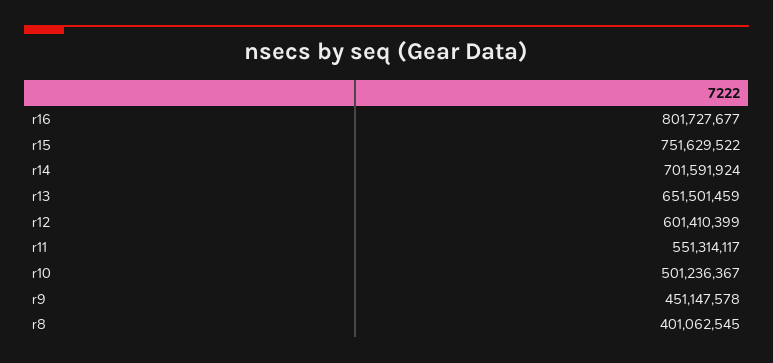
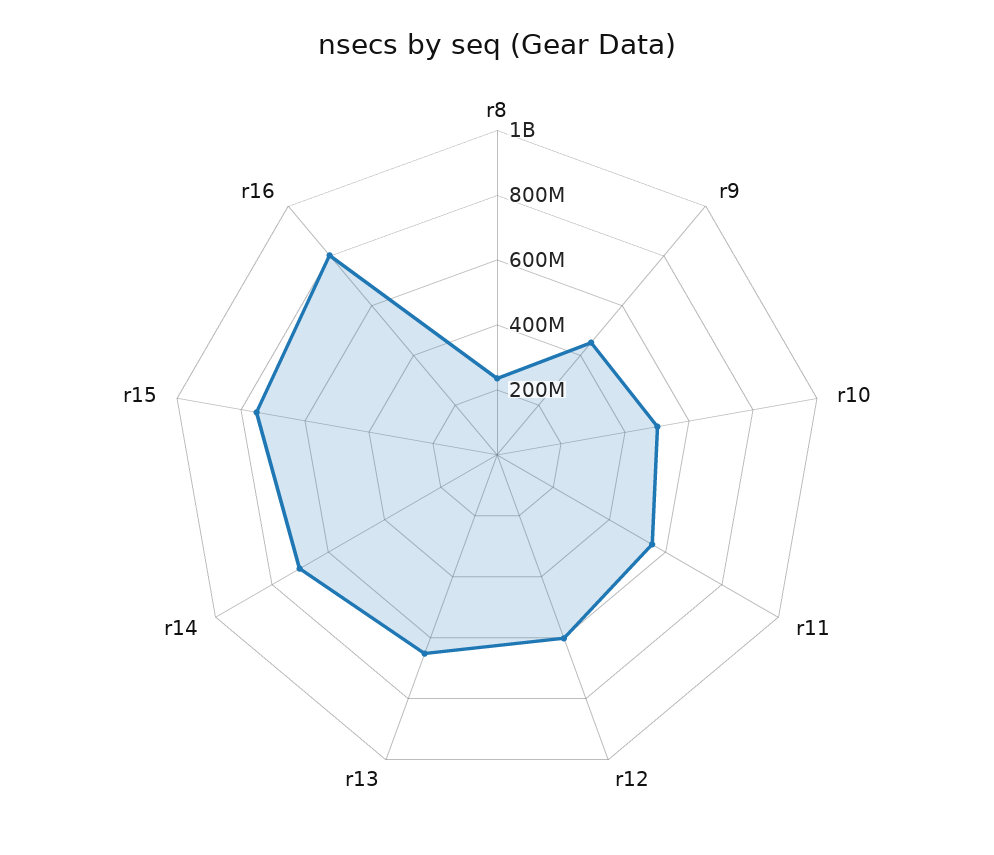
r8: 401062545 -> 250000000

